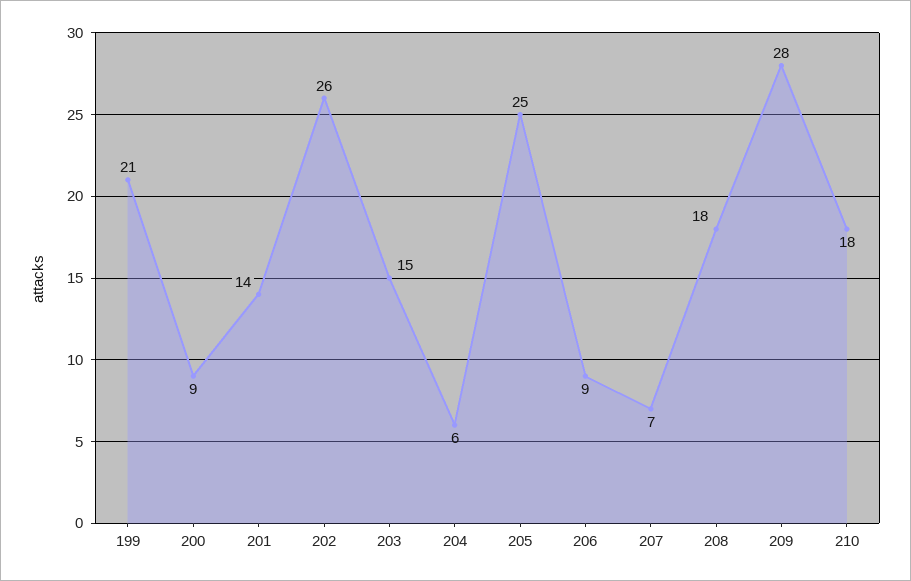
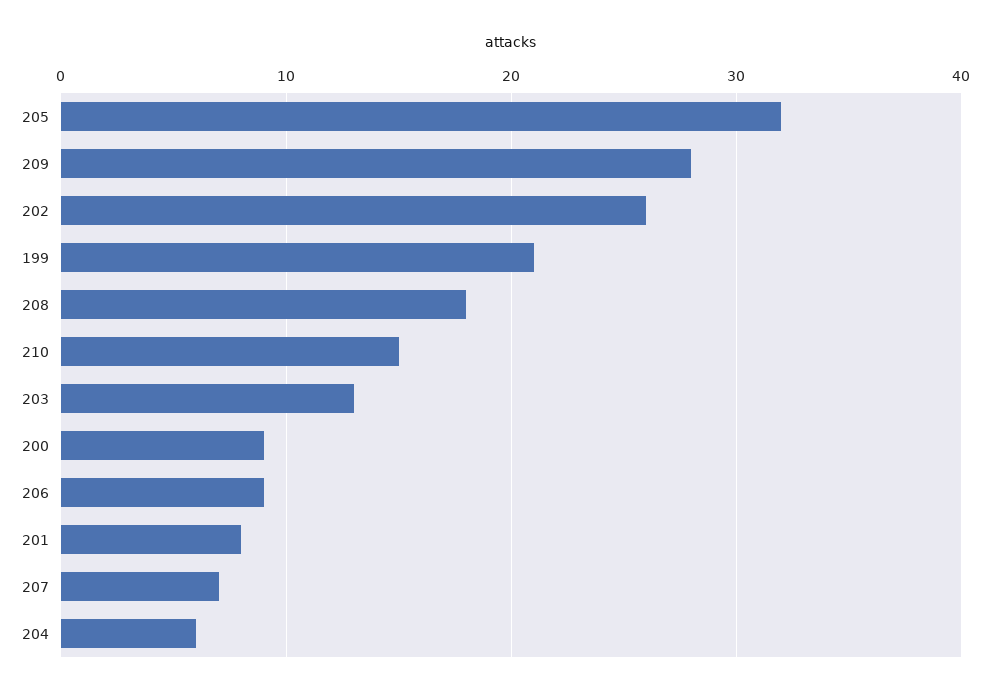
201: 14 -> 8
203: 15 -> 13
205: 25 -> 32
210: 18 -> 15

